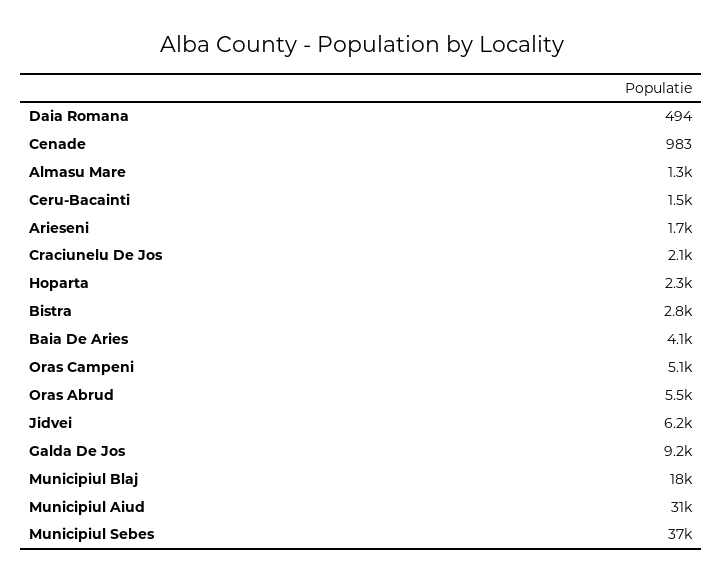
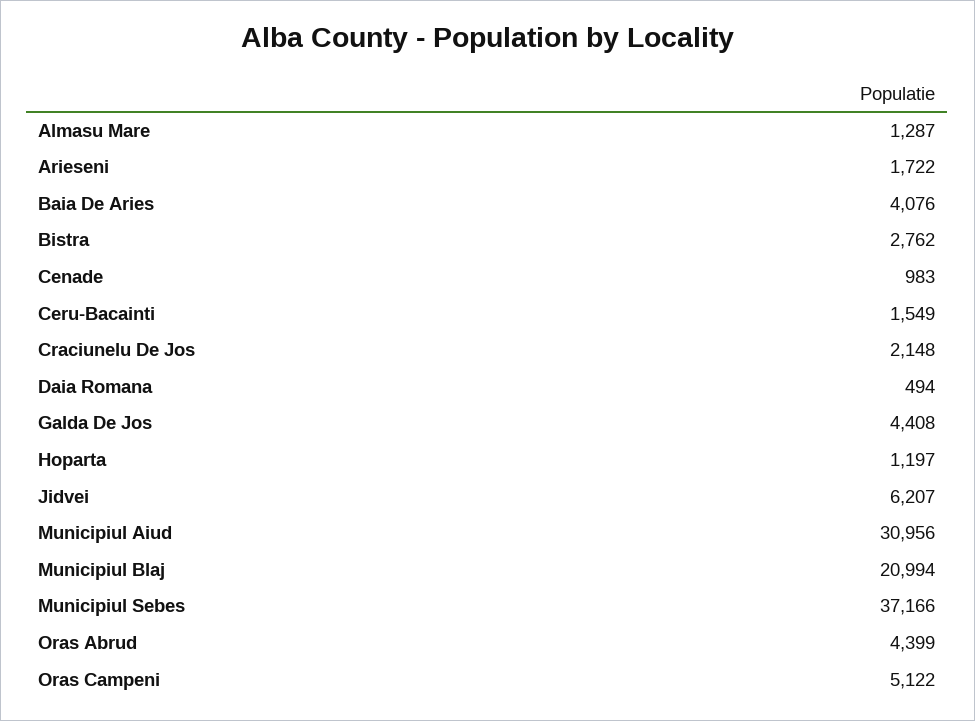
Hoparta: 2300 -> 1197
Oras Abrud: 5500 -> 4399
Galda De Jos: 9200 -> 4408
Municipiul Blaj: 18000 -> 20994

